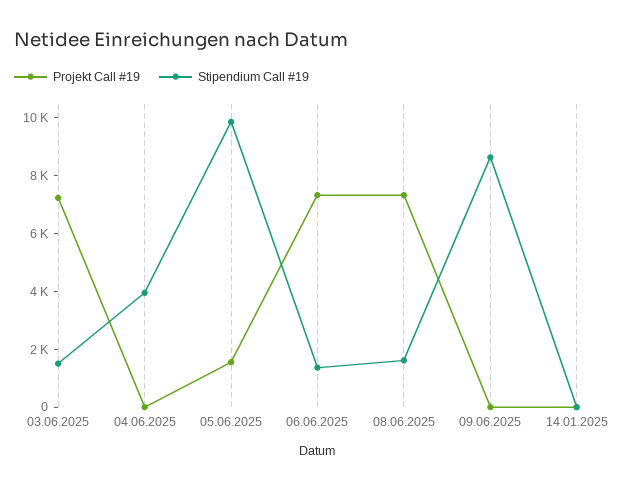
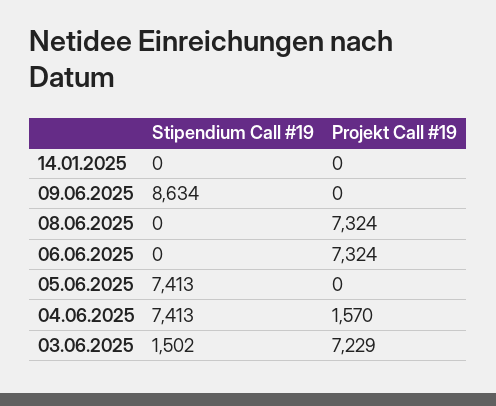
Projekt Call #19, 04.06.2025: 0 -> 1570
Stipendium Call #19, 04.06.2025: 4000 -> 7413
Projekt Call #19, 05.06.2025: 1500 -> 0
Stipendium Call #19, 05.06.2025: 10000 -> 7413
Stipendium Call #19, 06.06.2025: 1500 -> 0
Stipendium Call #19, 08.06.2025: 1500 -> 0

